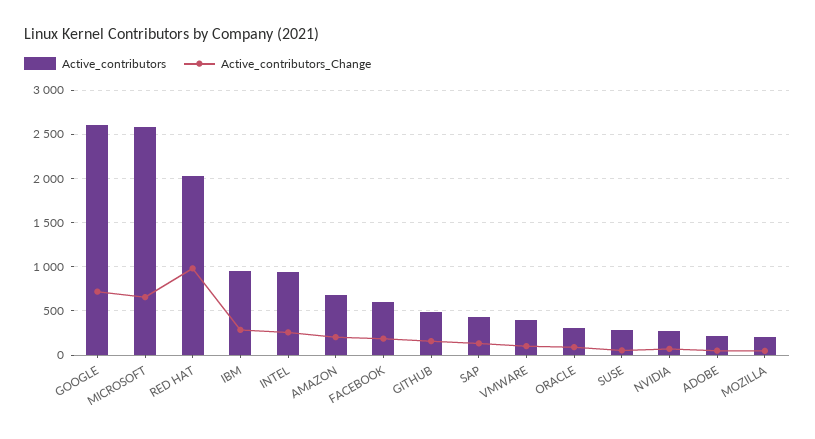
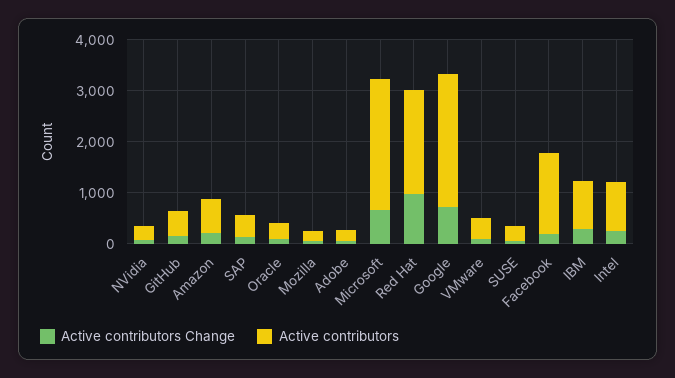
Active_contributors, FACEBOOK: 600 -> 1600

